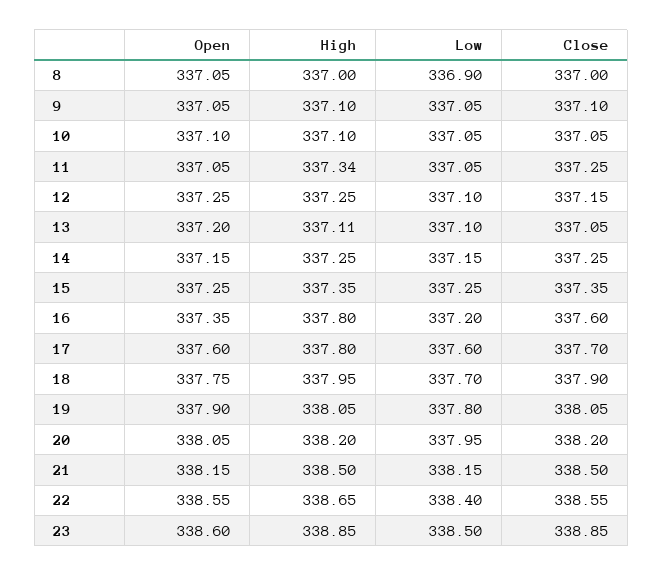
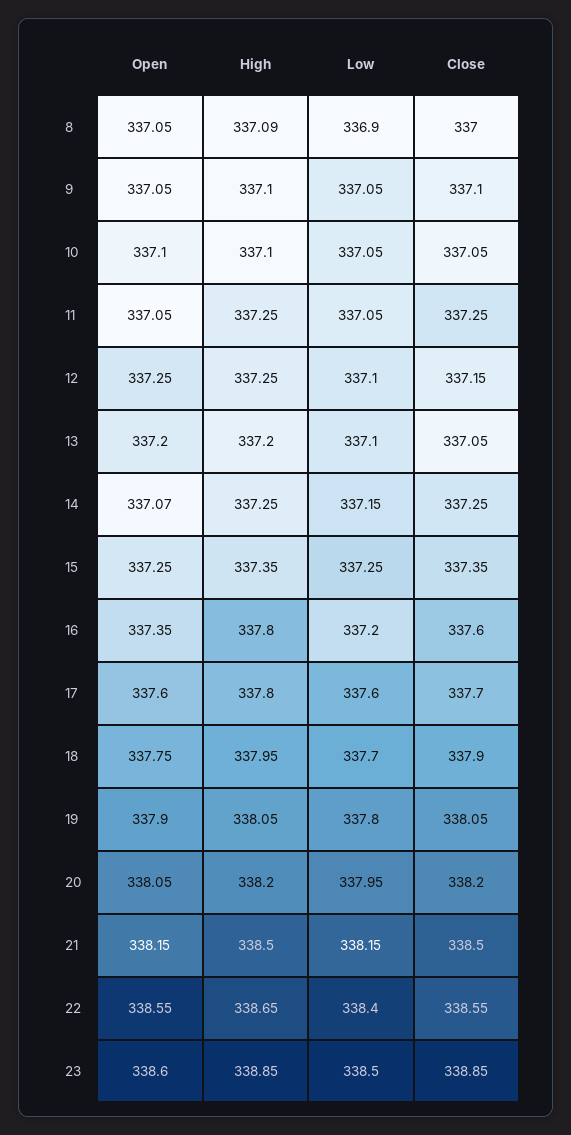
High, 8: 337 -> 337.09
High, 11: 337.34 -> 337.25
High, 13: 337.11 -> 337.2
Open, 14: 337.15 -> 337.07

